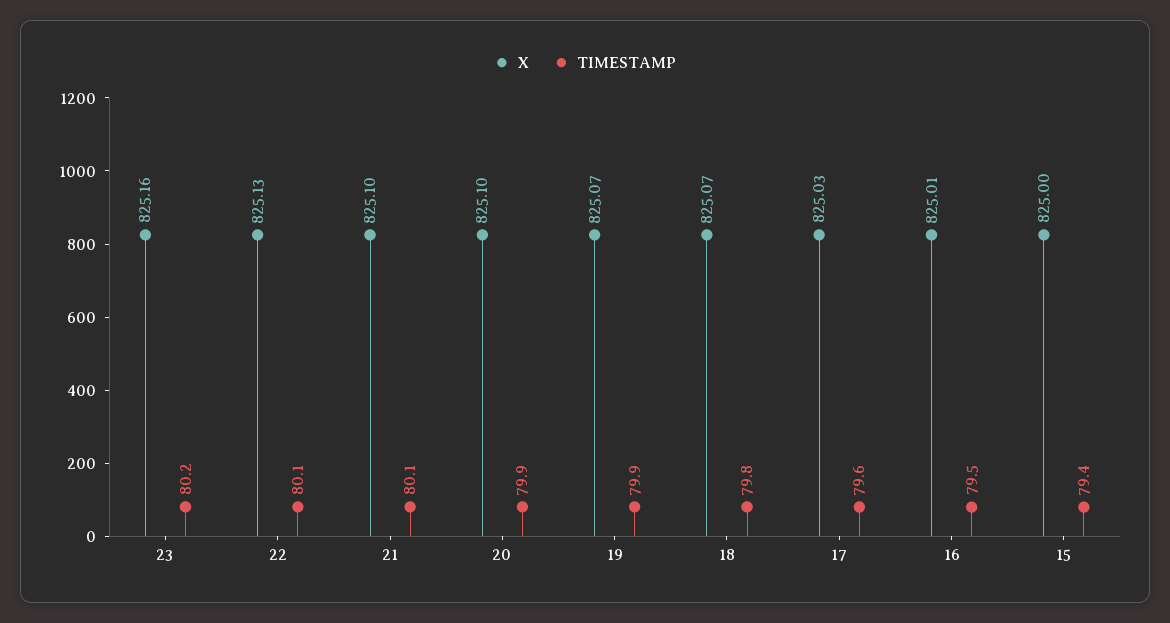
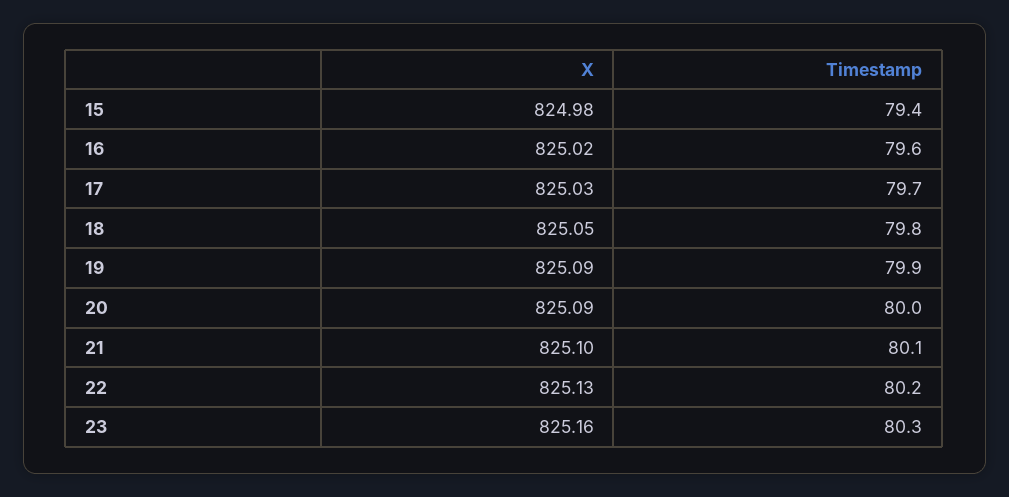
TIMESTAMP, 23: 80.2 -> 80.3
TIMESTAMP, 22: 80.1 -> 80.2
X, 20: 825.1 -> 825.09
TIMESTAMP, 20: 79.9 -> 80
X, 19: 825.07 -> 825.09
X, 18: 825.07 -> 825.05
TIMESTAMP, 17: 79.6 -> 79.7
X, 16: 825.01 -> 825.02
TIMESTAMP, 16: 79.5 -> 79.6
X, 15: 825 -> 824.98

